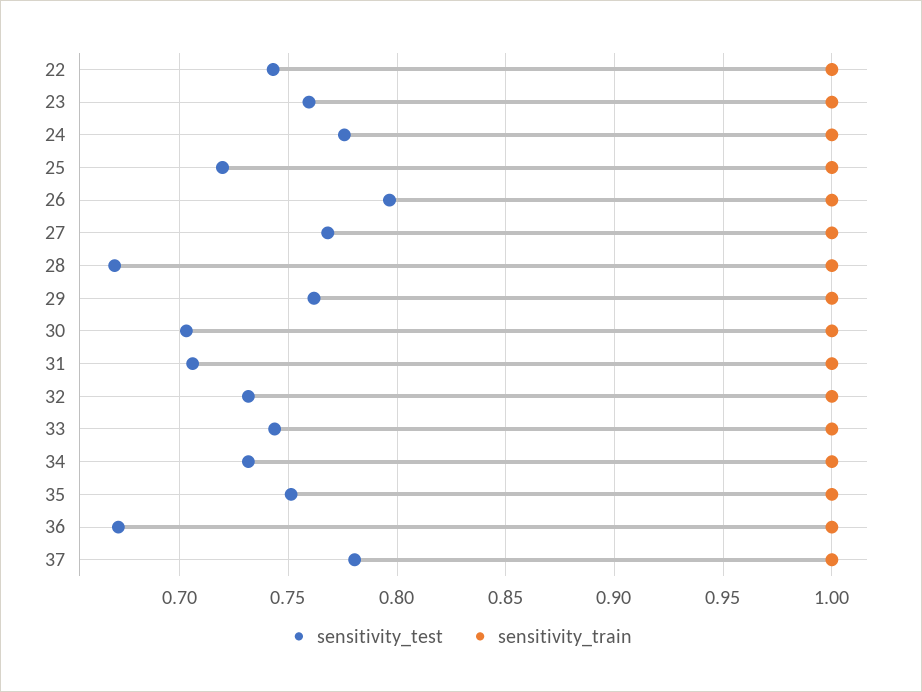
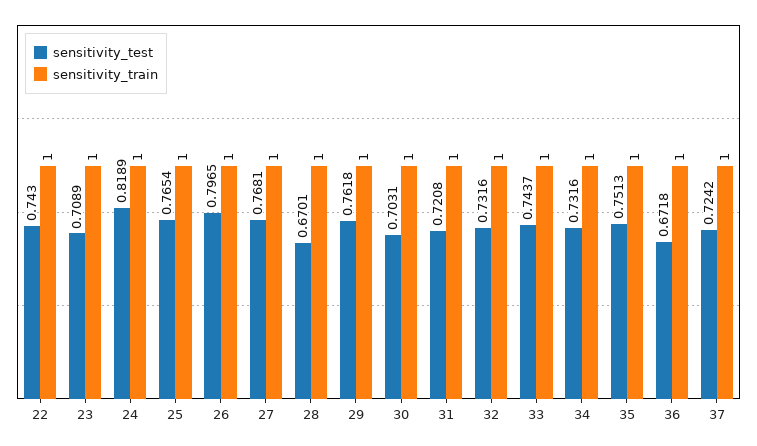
sensitivity_test, 23: 0.76 -> 0.7089
sensitivity_test, 24: 0.775 -> 0.8189
sensitivity_test, 25: 0.72 -> 0.7654
sensitivity_test, 31: 0.705 -> 0.7208
sensitivity_test, 37: 0.78 -> 0.7242

